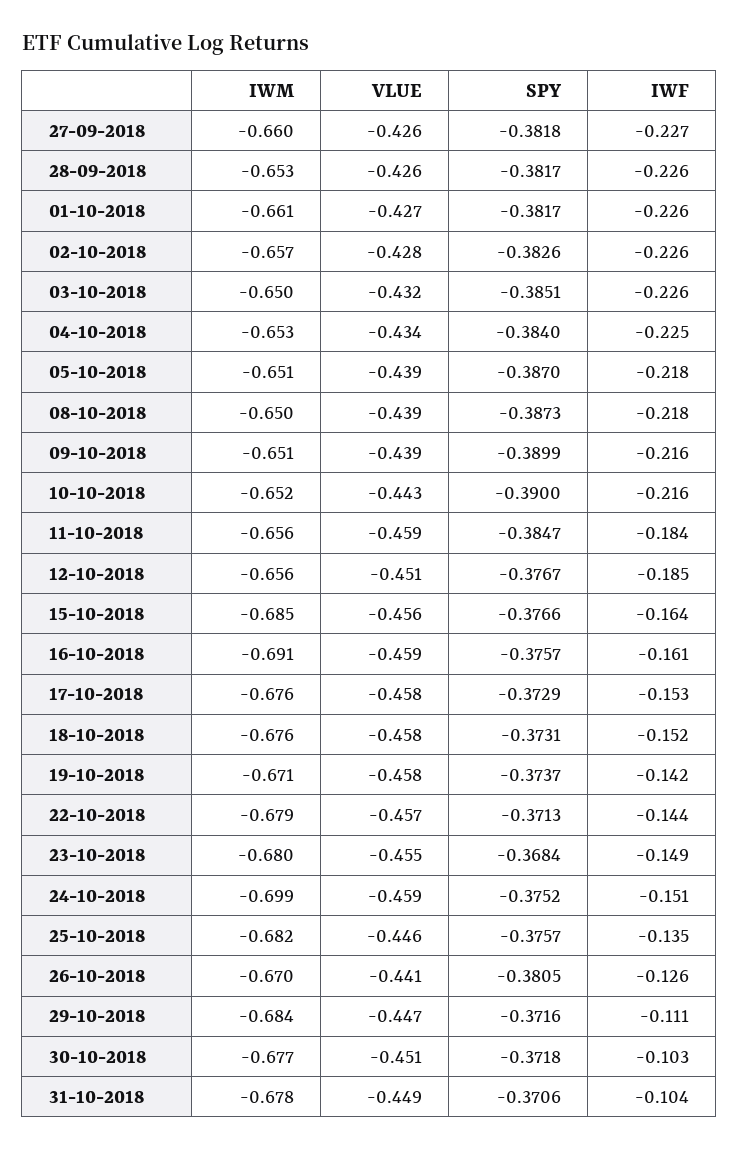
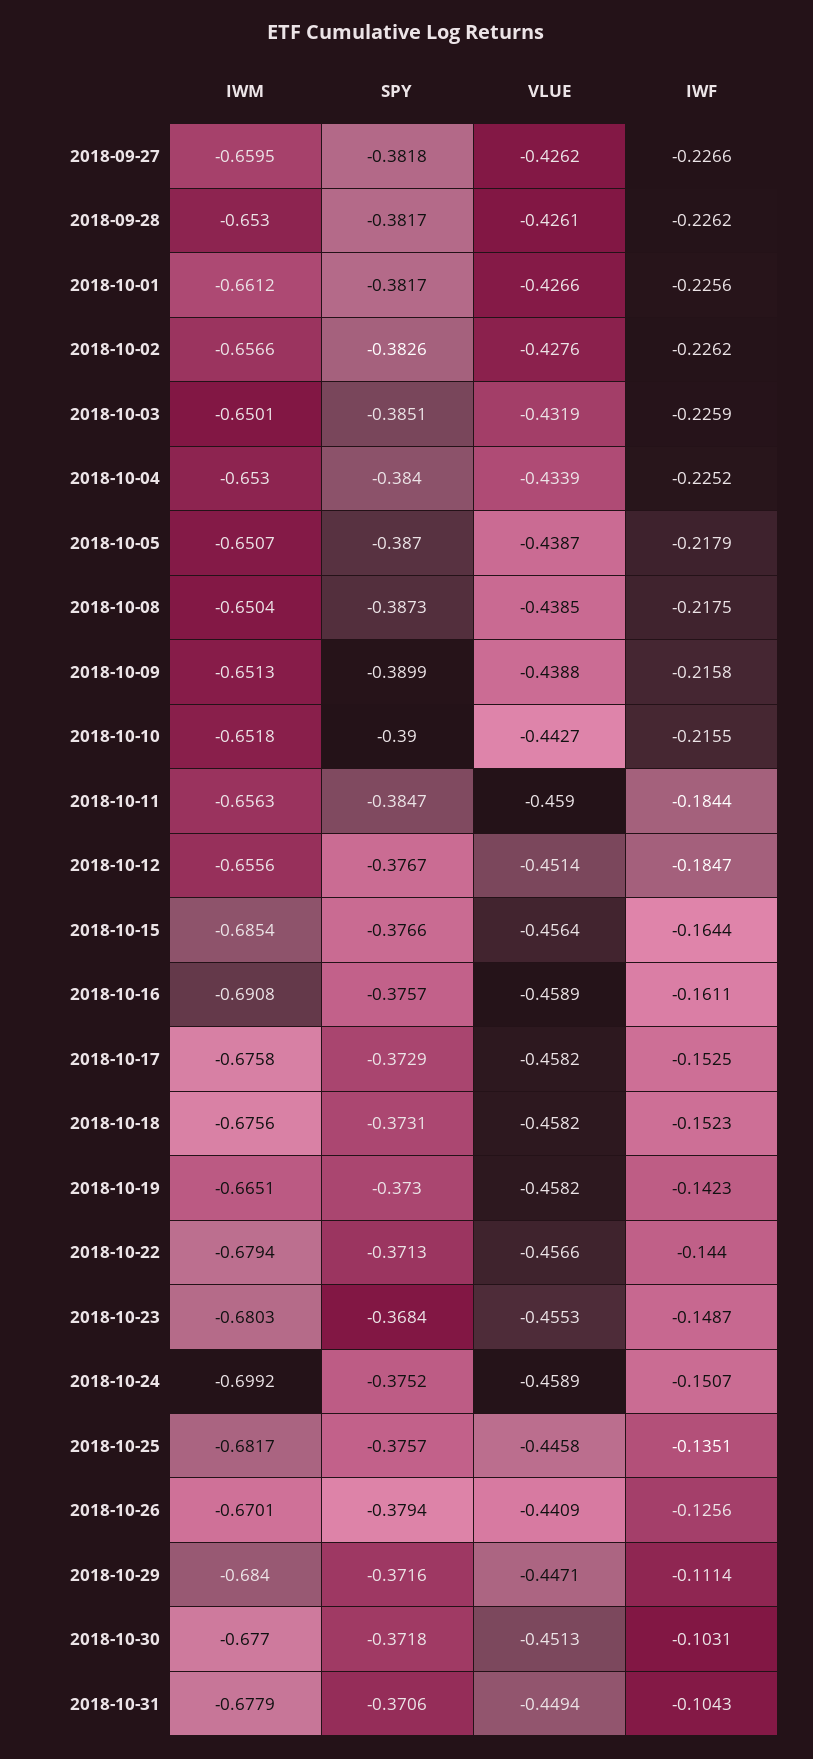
IWM, 19-10-2018: -0.671 -> -0.6651
SPY, 19-10-2018: -0.3737 -> -0.373
SPY, 26-10-2018: -0.3805 -> -0.3794

